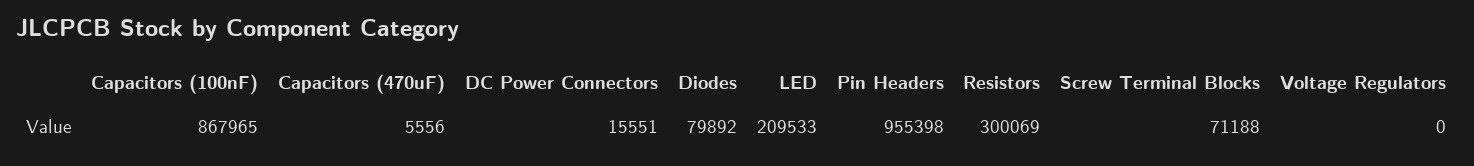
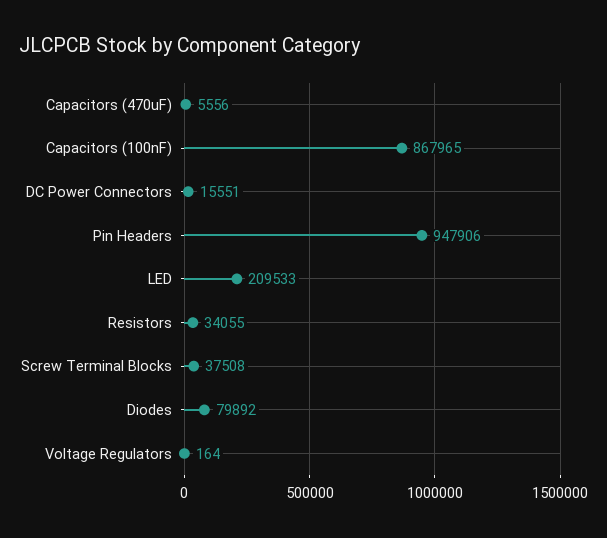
Pin Headers: 955398 -> 947906
Resistors: 300069 -> 34055
Screw Terminal Blocks: 71188 -> 37508
Voltage Regulators: 0 -> 164

